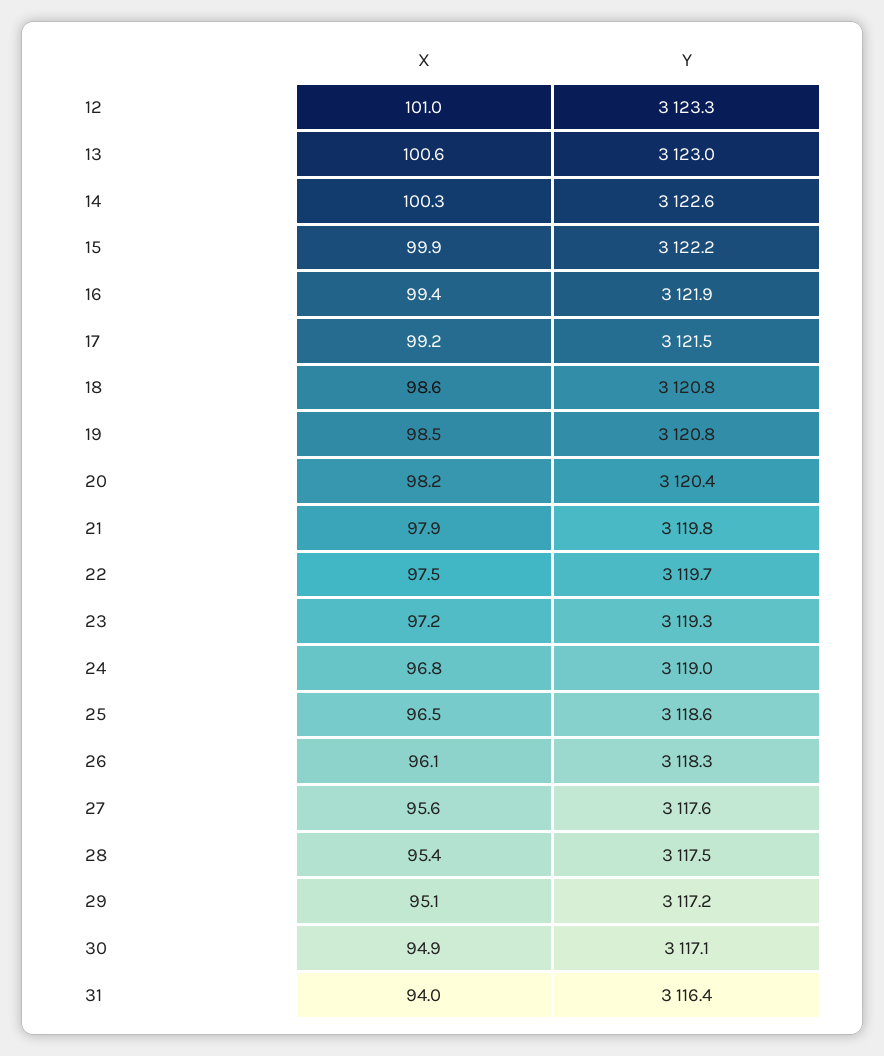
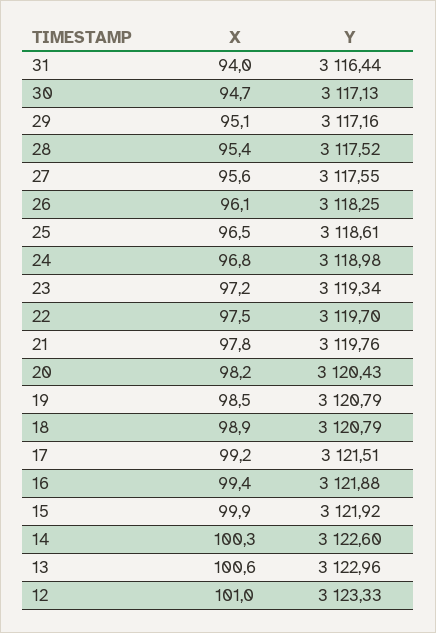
Y, 15: 3122.2 -> 3121.92
X, 18: 98.6 -> 98.9
X, 21: 97.9 -> 97.8
X, 30: 94.9 -> 94.7

